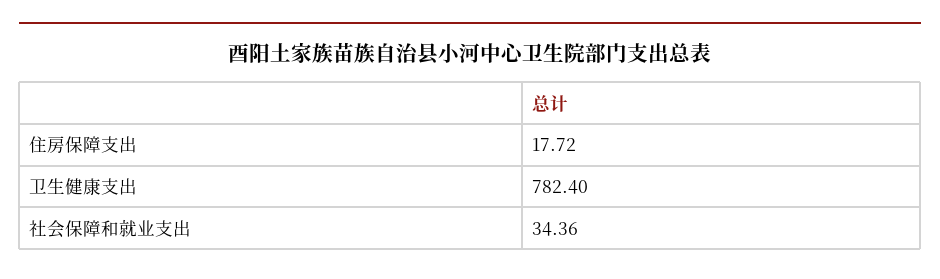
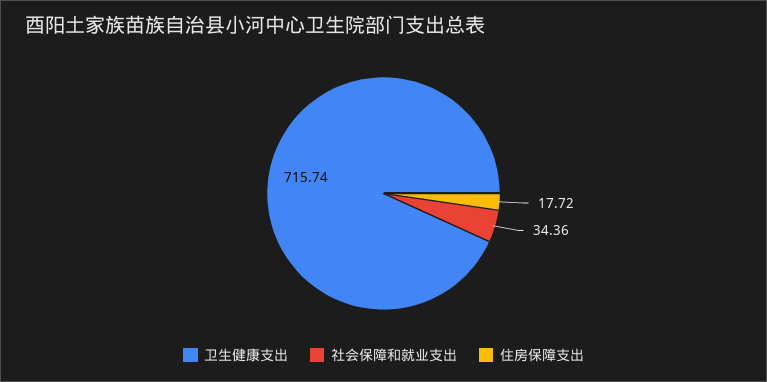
卫生健康支出: 782.4 -> 715.74

